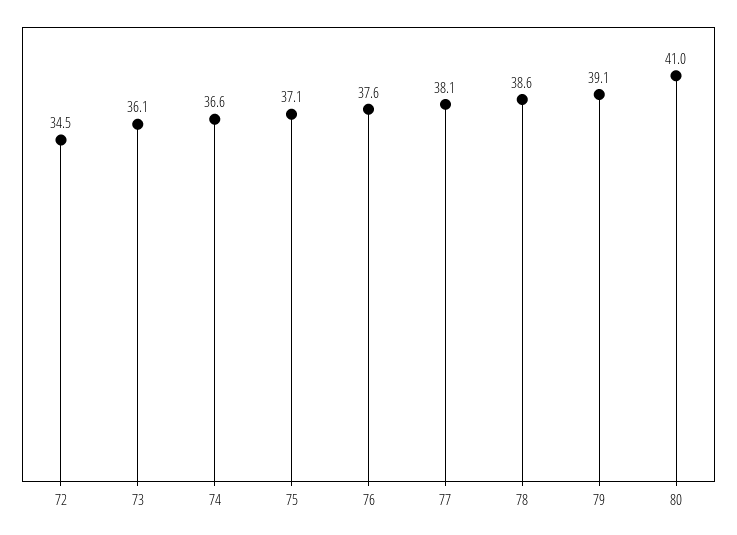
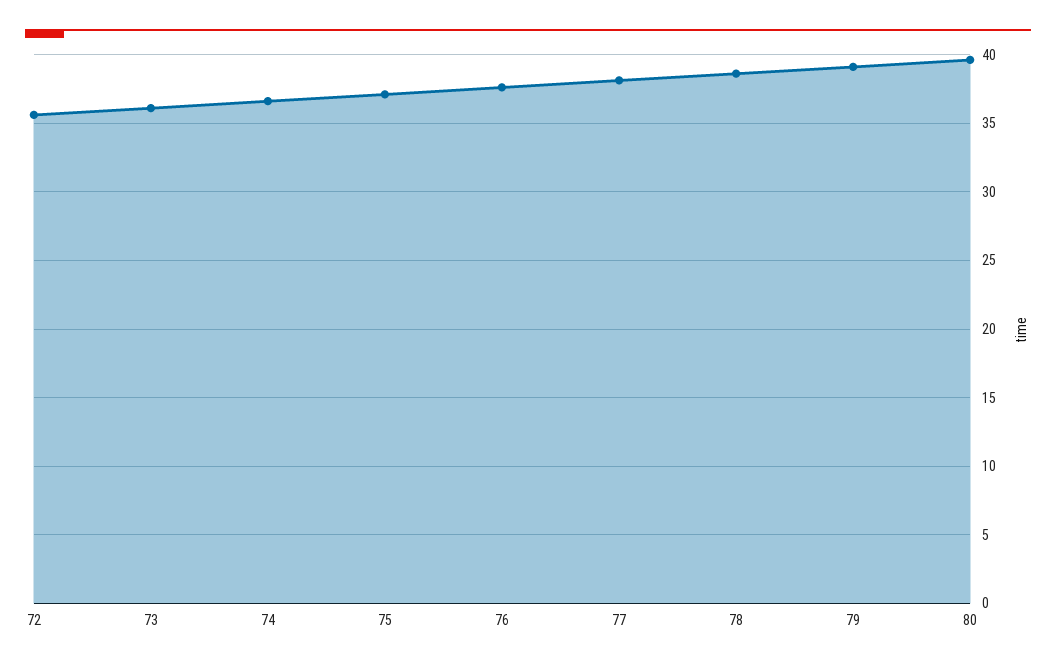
72: 34.5 -> 35.5
80: 41 -> 39.5

